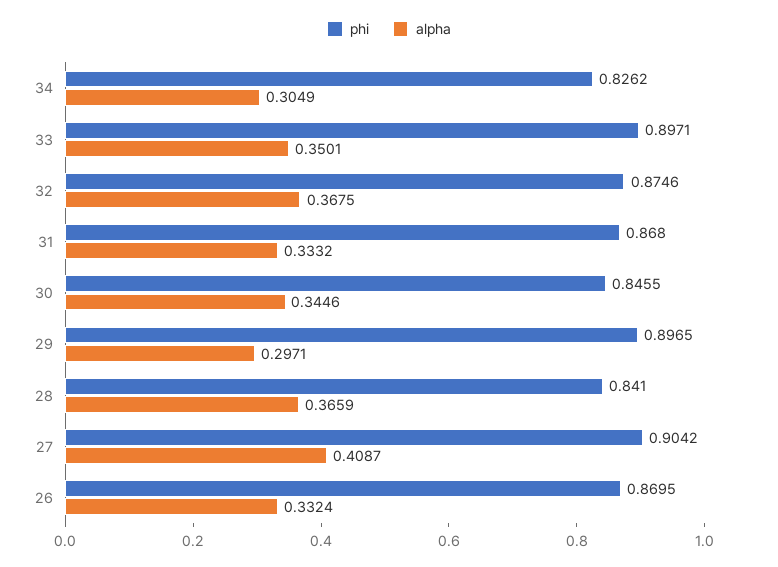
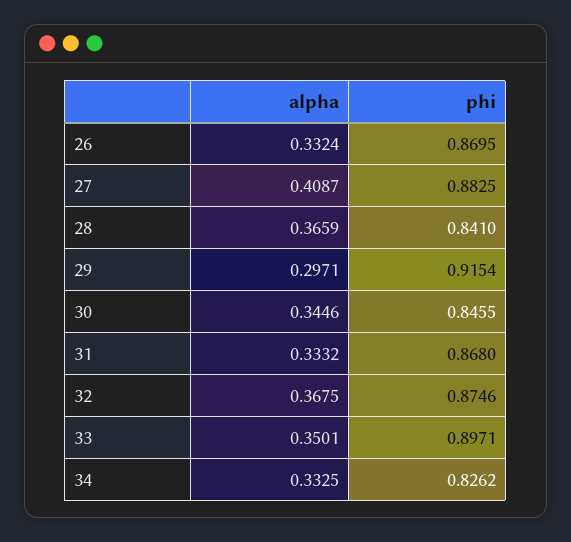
alpha, 34: 0.3049 -> 0.3325
phi, 29: 0.8965 -> 0.9154
phi, 27: 0.9042 -> 0.8825

